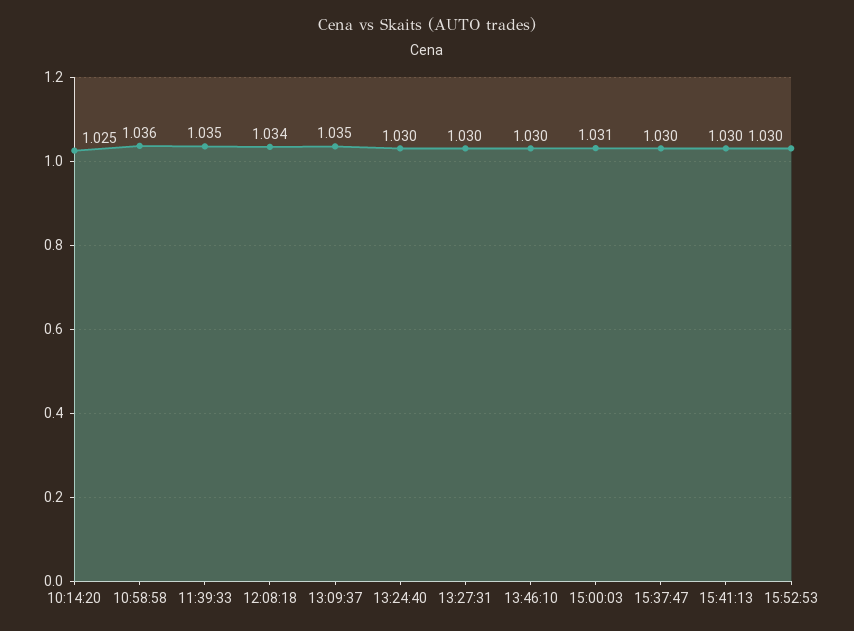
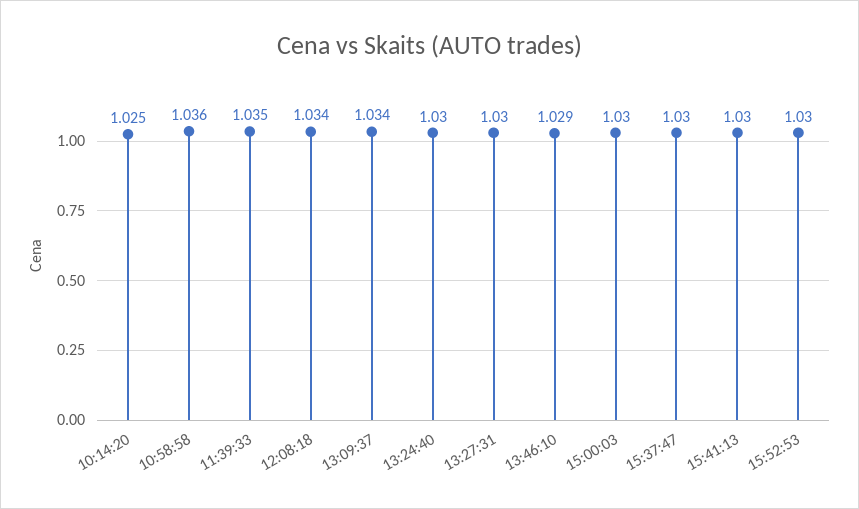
13:09:37: 1.035 -> 1.034
13:46:10: 1.03 -> 1.029
15:00:03: 1.031 -> 1.03

